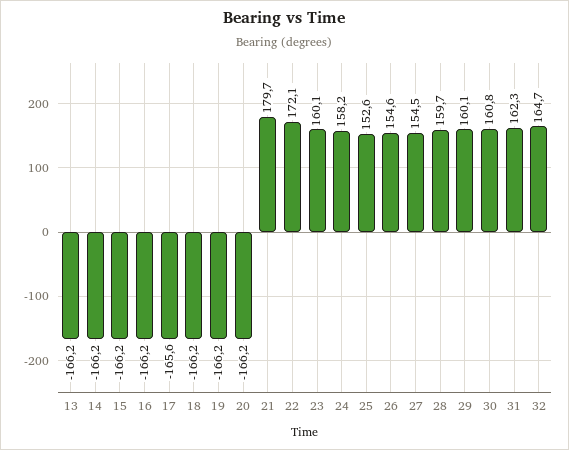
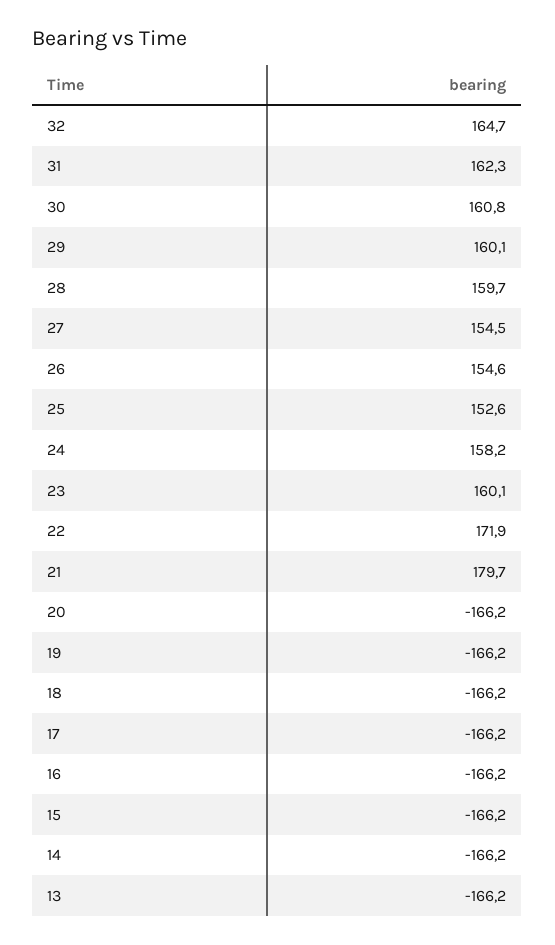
17: -165.6 -> -166.2
22: 172.1 -> 171.9

